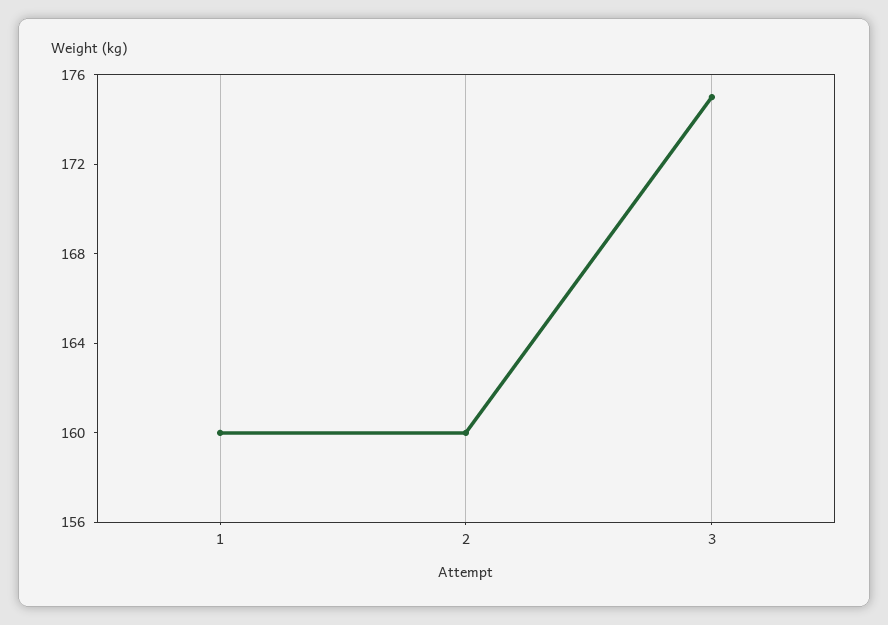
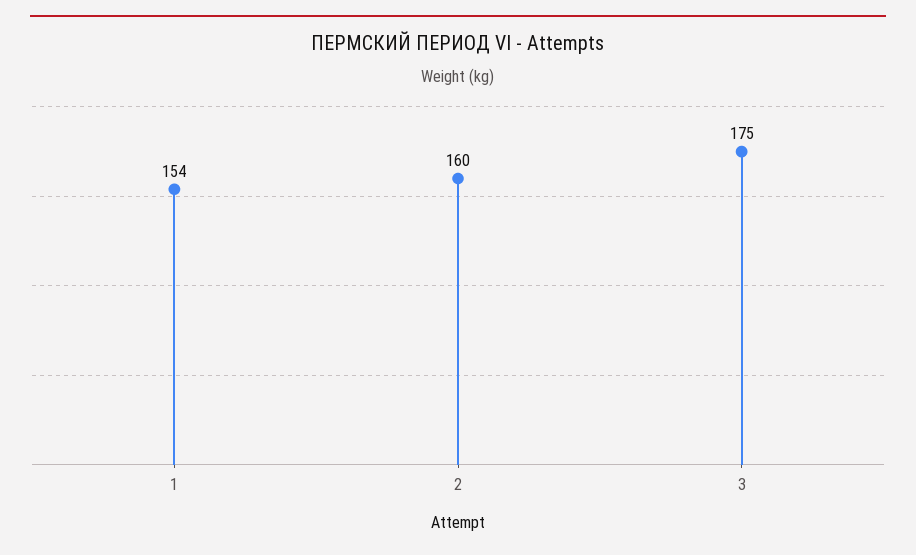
1: 160 -> 154

